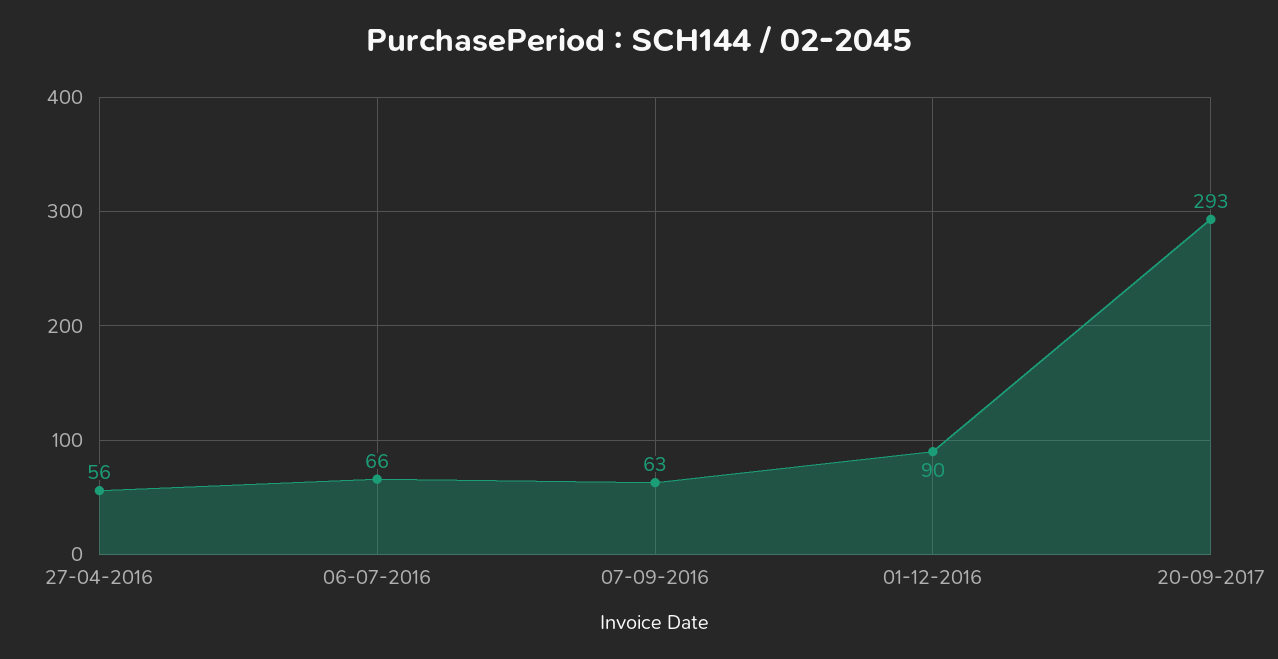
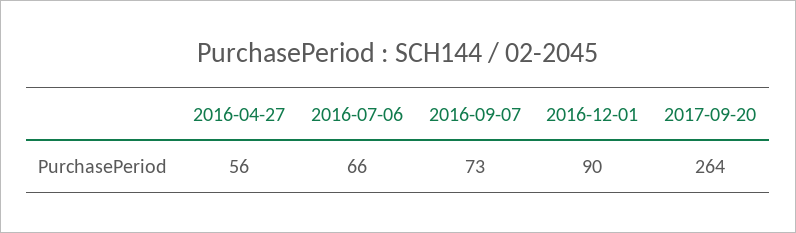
07-09-2016: 63 -> 73
20-09-2017: 293 -> 264

